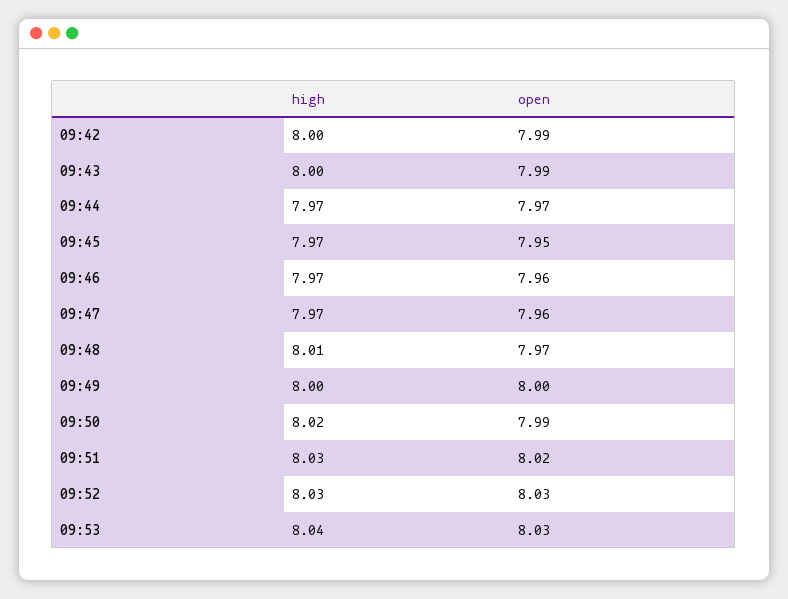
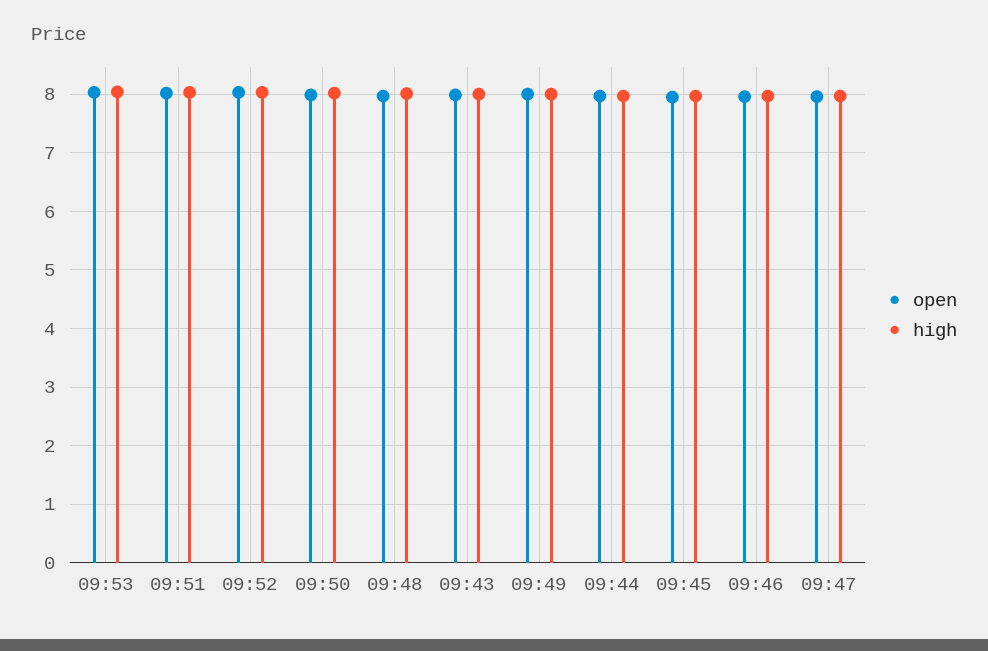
high, 09:42: 8 -> none
open, 09:42: 7.99 -> none

